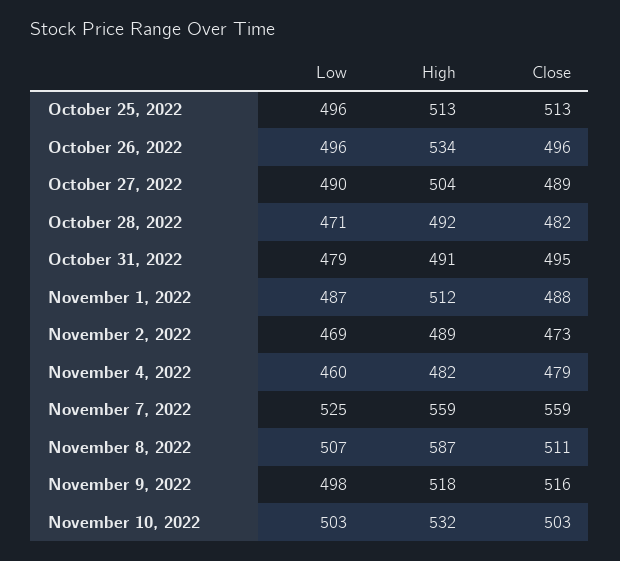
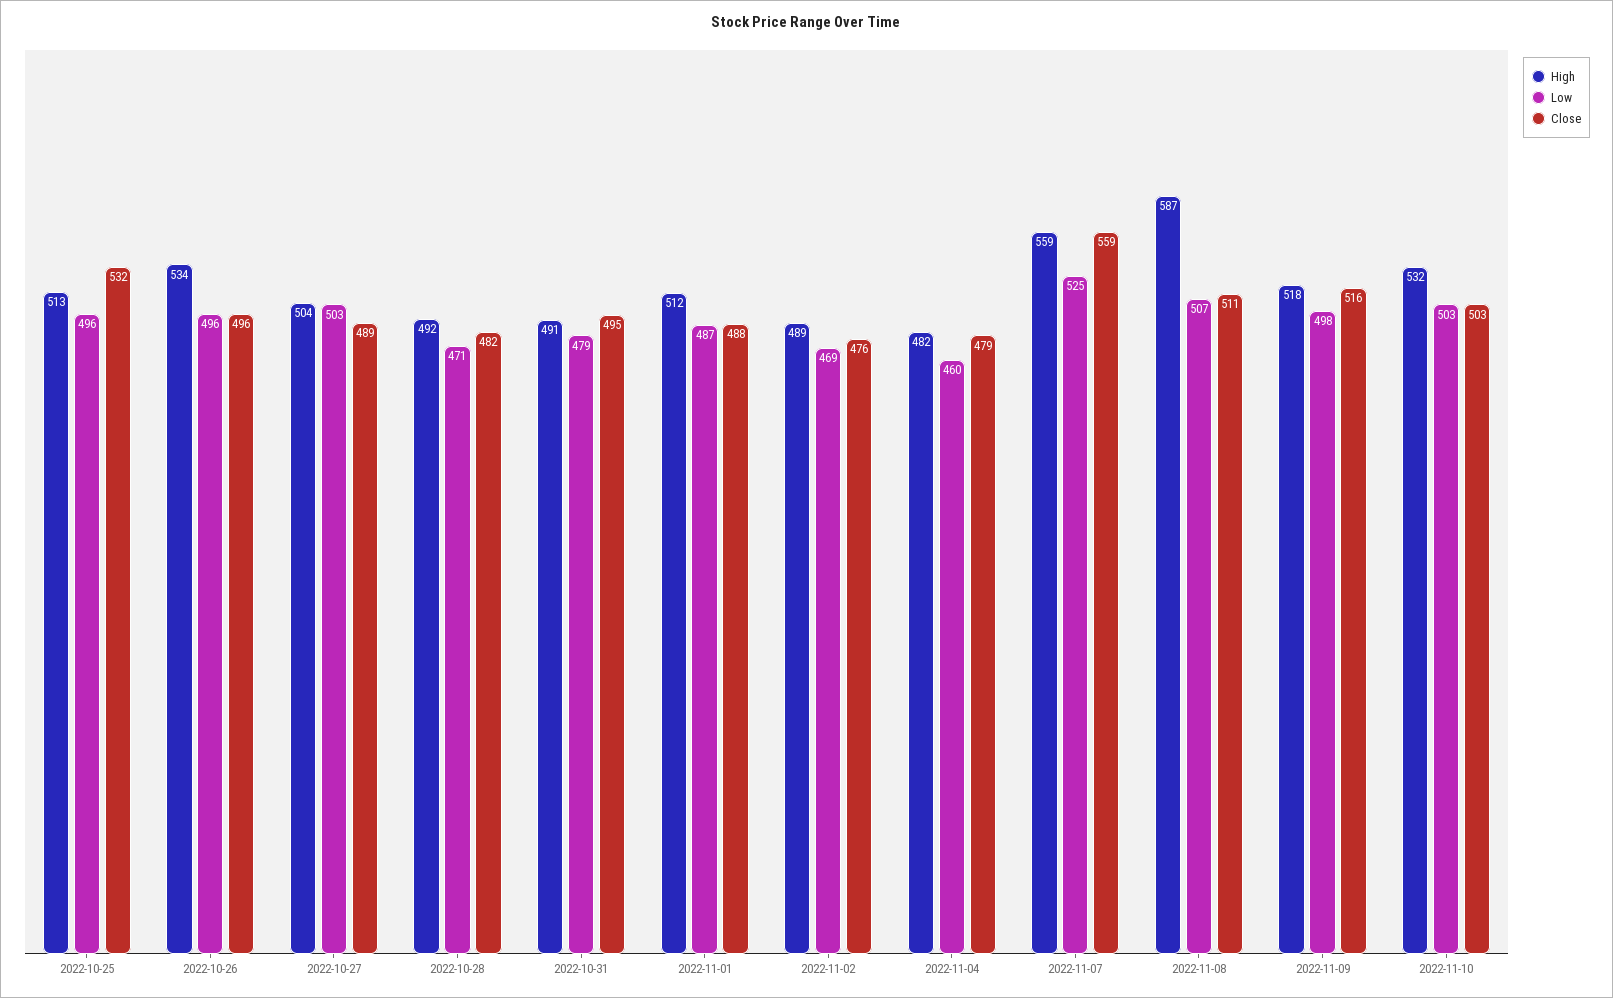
Close, October 25, 2022: 513 -> 532
Low, October 27, 2022: 490 -> 503
Close, November 2, 2022: 473 -> 476

